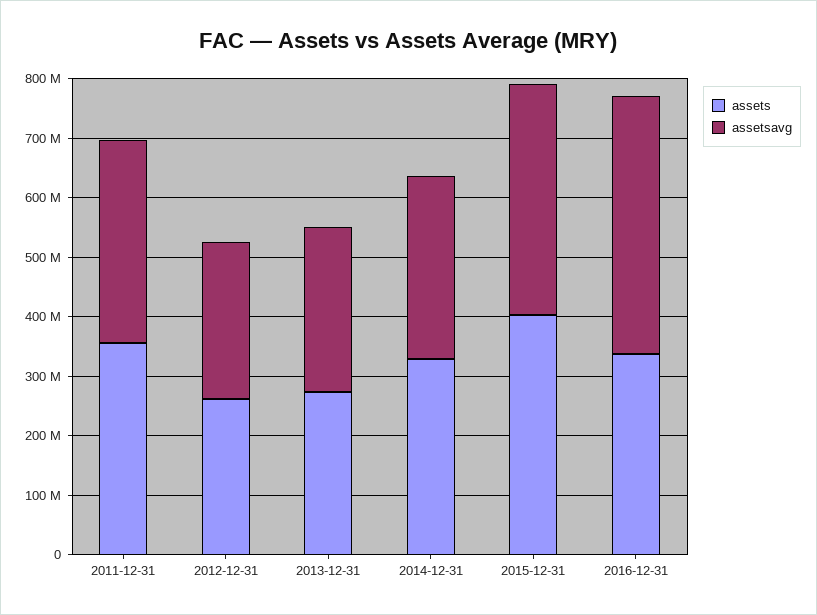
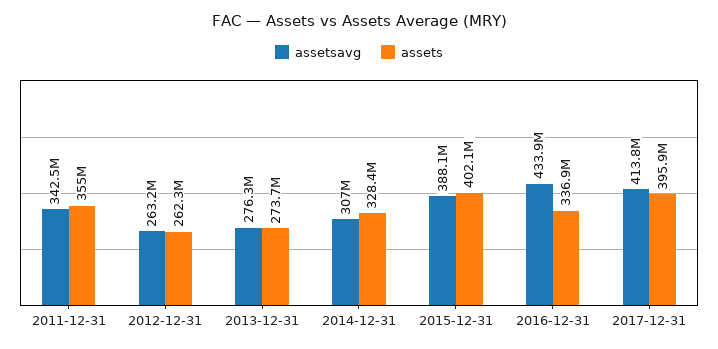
assetsavg, 2017-12-31: none -> 413800000
assets, 2017-12-31: none -> 395900000

